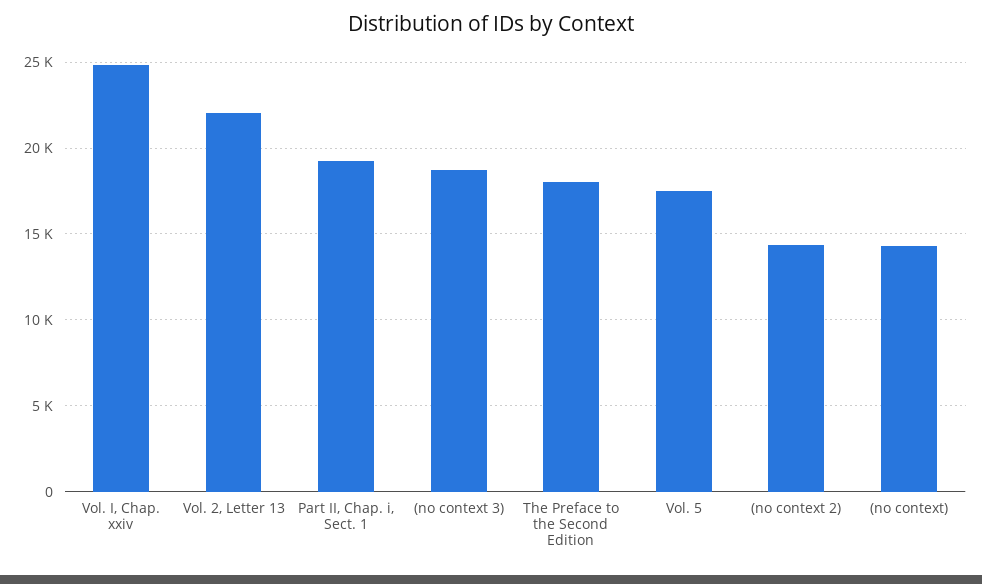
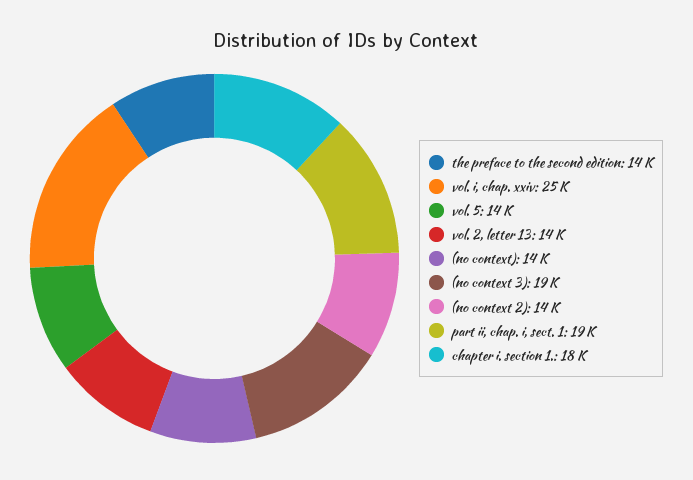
Vol. 2, Letter 13: 22000 -> 14000
The Preface to the Second Edition: 18000 -> 14000
Vol. 5: 17500 -> 14000
chapter i. section 1.: none -> 18000

